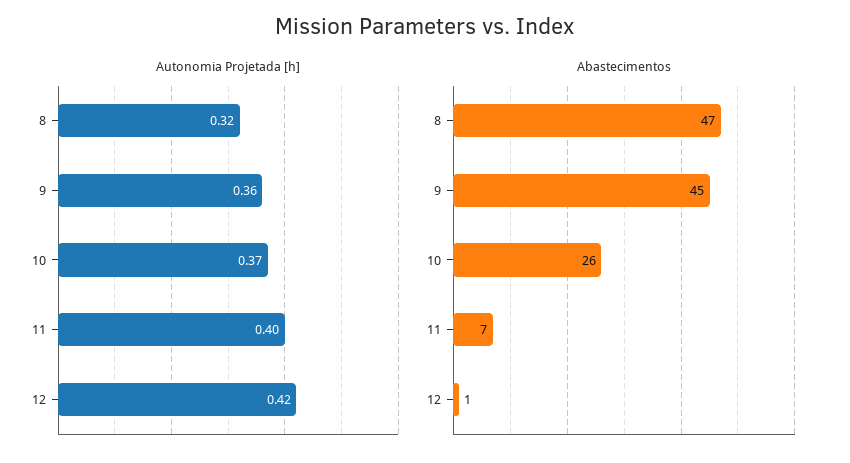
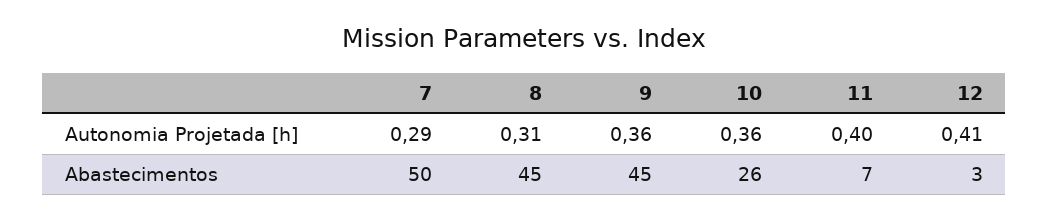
Autonomia Projetada [h], 8: 0.32 -> 0.31
Autonomia Projetada [h], 10: 0.37 -> 0.36
Autonomia Projetada [h], 12: 0.42 -> 0.41
Abastecimentos, 8: 47 -> 45
Abastecimentos, 12: 1 -> 3
Autonomia Projetada [h], 7: none -> 0.29
Abastecimentos, 7: none -> 50

